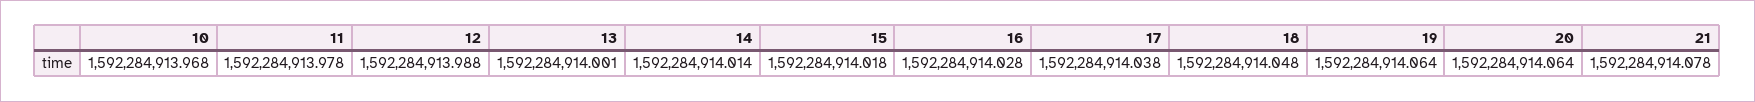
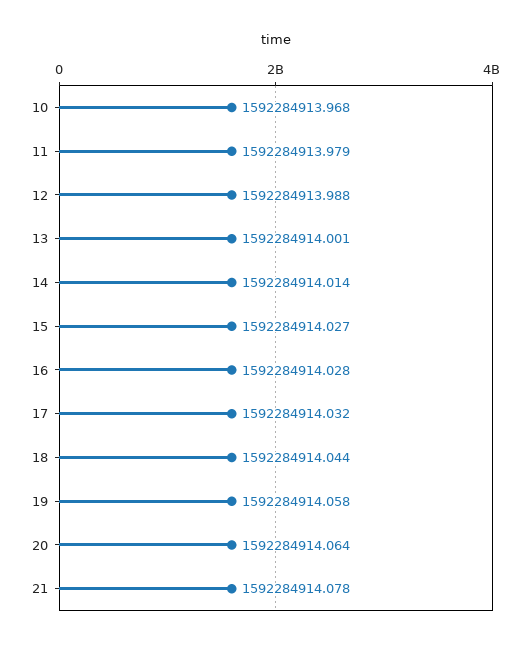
11: 1592284913.978 -> 1592284913.979
15: 1592284914.018 -> 1592284914.027
17: 1592284914.038 -> 1592284914.032
18: 1592284914.048 -> 1592284914.044
19: 1592284914.064 -> 1592284914.058

